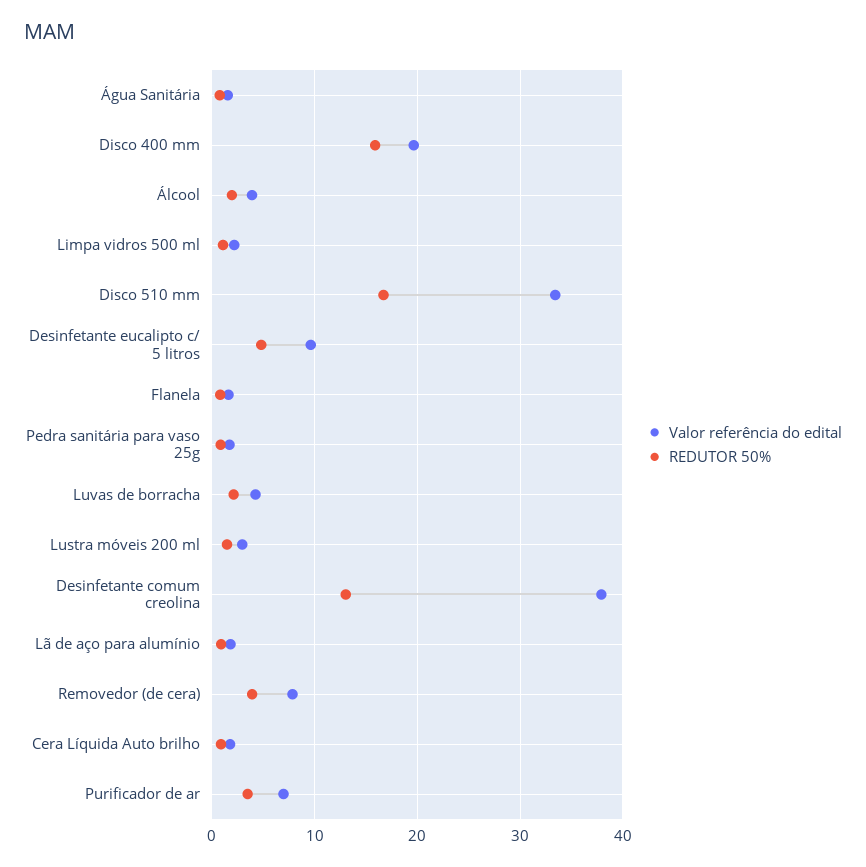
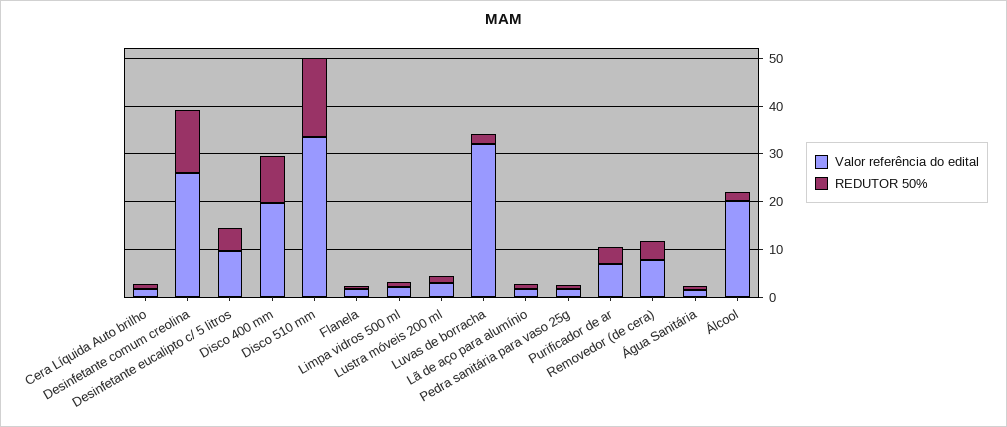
REDUTOR 50%, Disco 400 mm: 16 -> 10
Valor referência do edital, Álcool: 4 -> 20
Valor referência do edital, Luvas de borracha: 4 -> 32
Valor referência do edital, Desinfetante comum creolina: 38 -> 26

